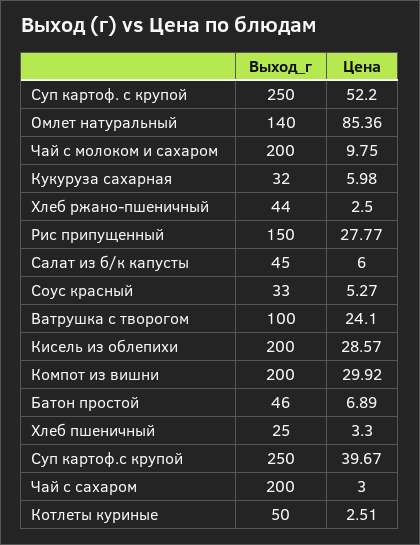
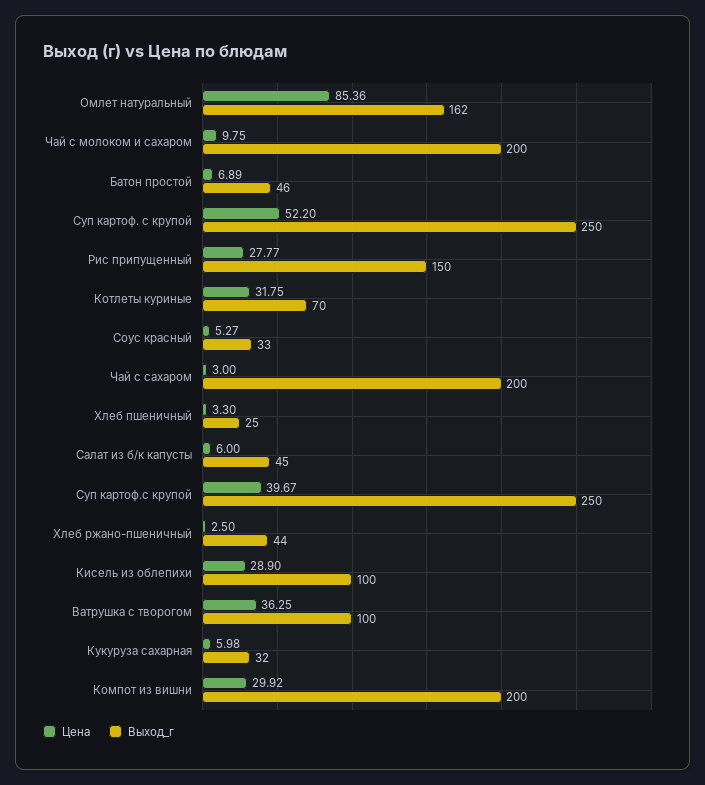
Выход_г, Омлет натуральный: 140 -> 162
Цена, Ватрушка с творогом: 24.1 -> 36.25
Выход_г, Кисель из облепихи: 200 -> 100
Цена, Кисель из облепихи: 28.57 -> 28.9
Выход_г, Котлеты куриные: 50 -> 70
Цена, Котлеты куриные: 2.51 -> 31.75

